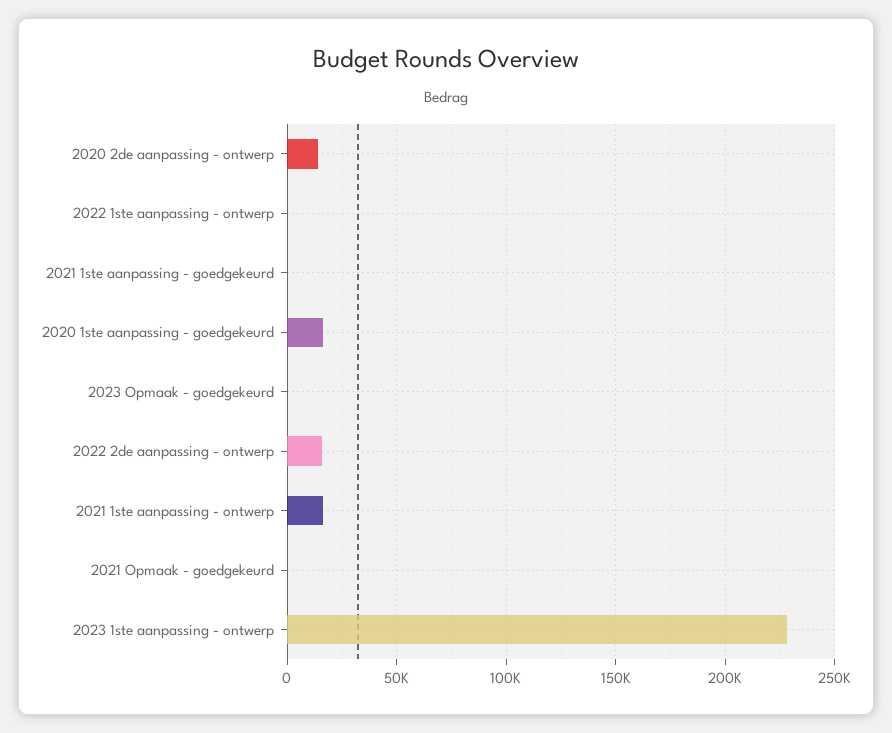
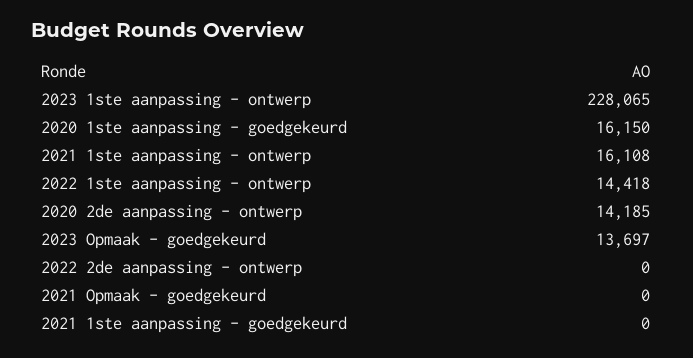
2022 1ste aanpassing - ontwerp: 0 -> 14418
2023 Opmaak - goedgekeurd: 0 -> 13697
2022 2de aanpassing - ontwerp: 15000 -> 0

